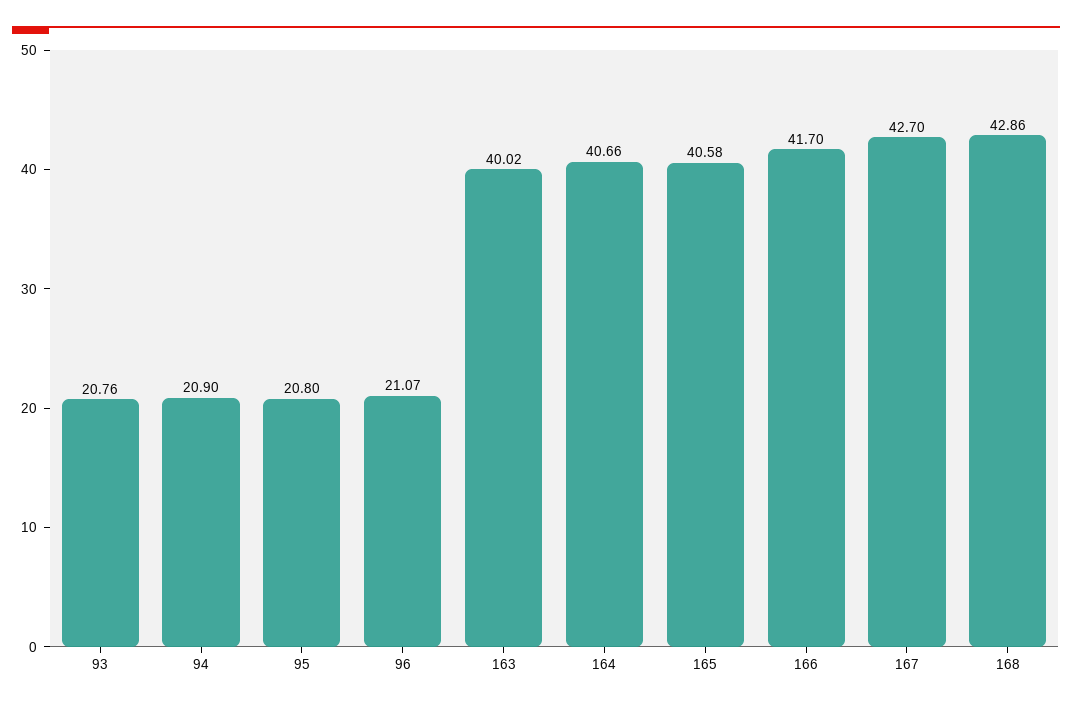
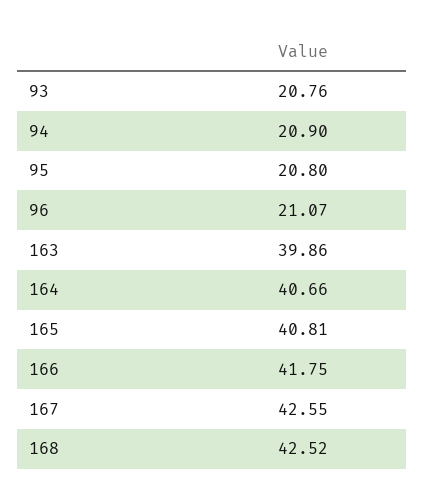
163: 40.02 -> 39.86
165: 40.58 -> 40.81
166: 41.7 -> 41.75
167: 42.7 -> 42.55
168: 42.86 -> 42.52

